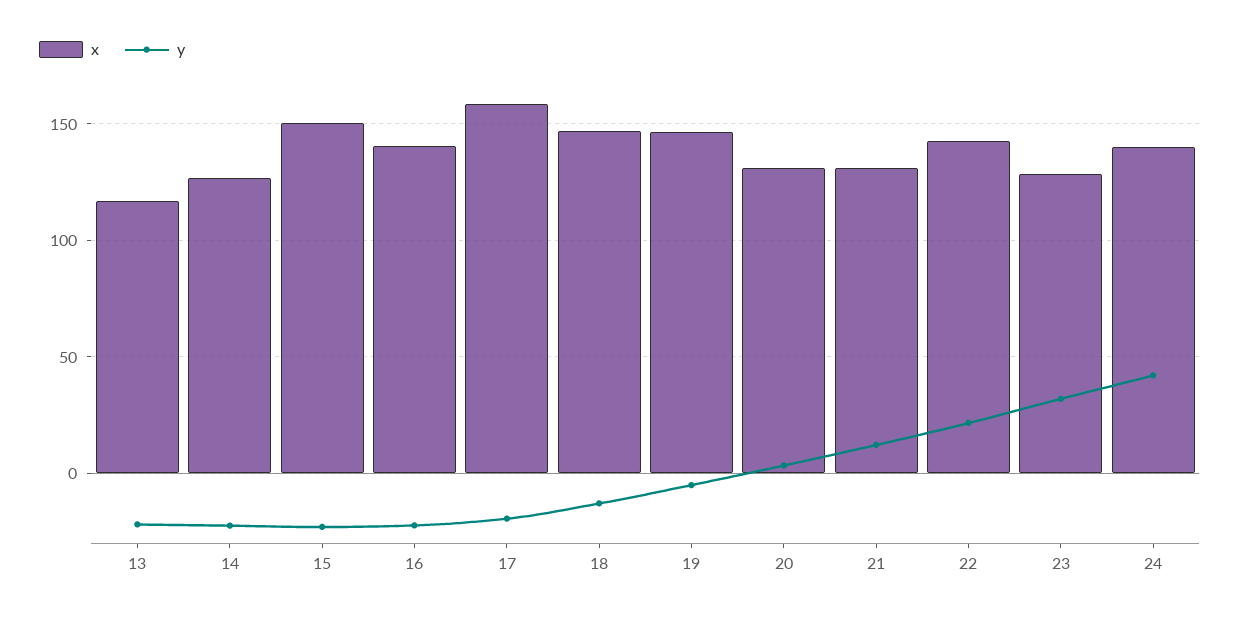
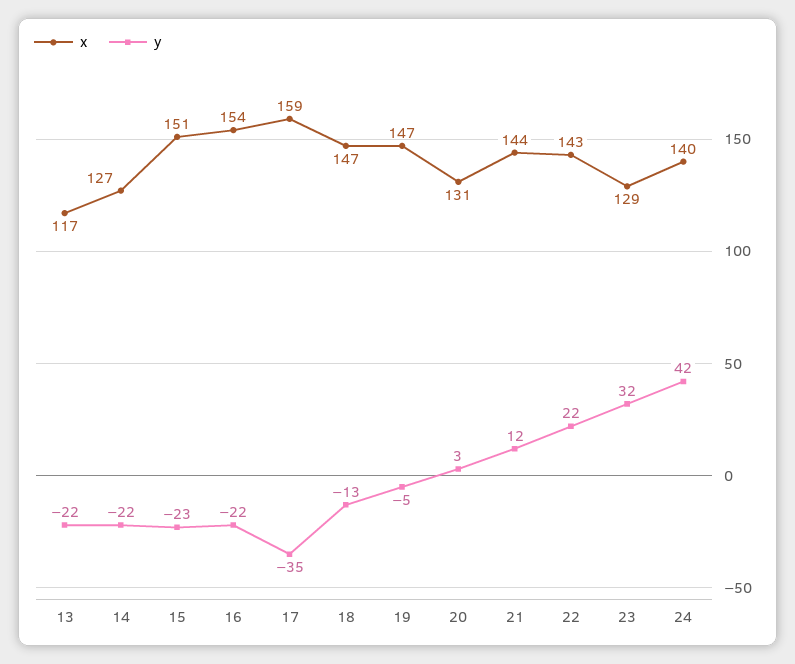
x, 16: 140 -> 154
y, 17: -20 -> -35
x, 21: 130 -> 144

